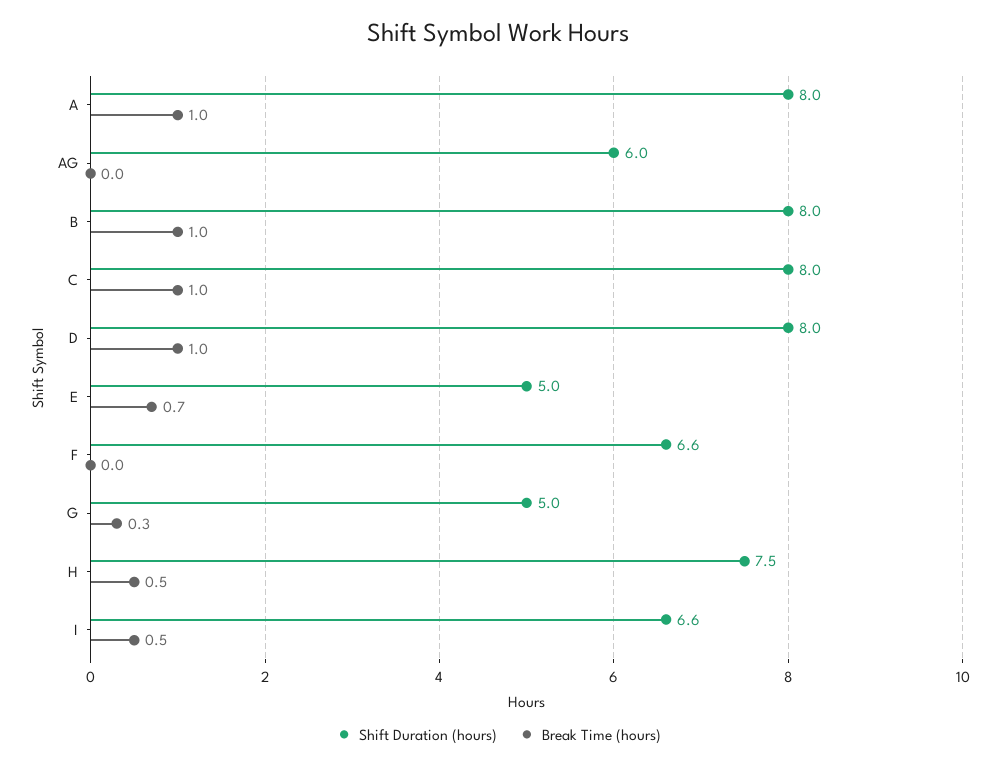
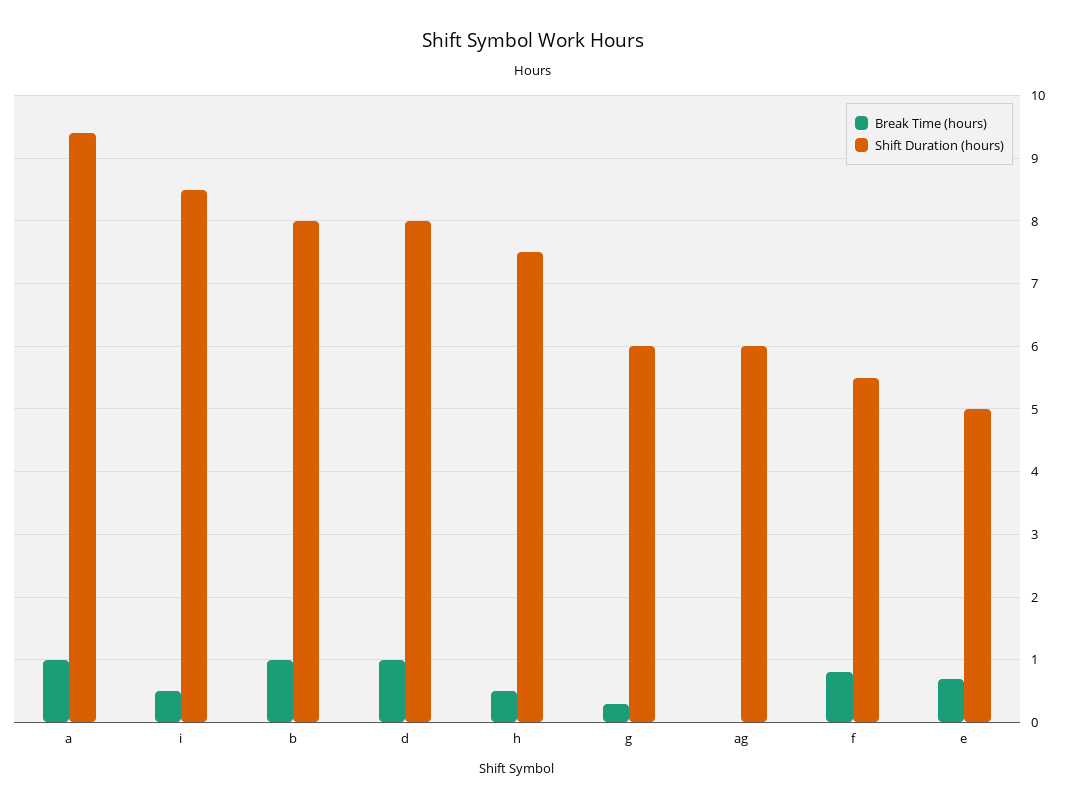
Shift Duration (hours), A: 8 -> 9.4
Shift Duration (hours), C: 8 -> none
Break Time (hours), C: 1 -> none
Shift Duration (hours), F: 6.6 -> 5.5
Break Time (hours), F: 0 -> 0.8
Shift Duration (hours), G: 5 -> 6
Shift Duration (hours), I: 6.6 -> 8.5

